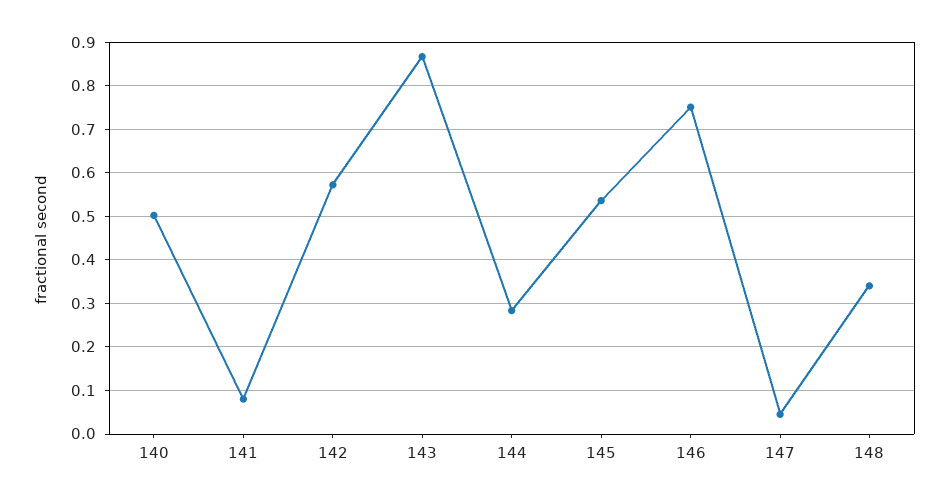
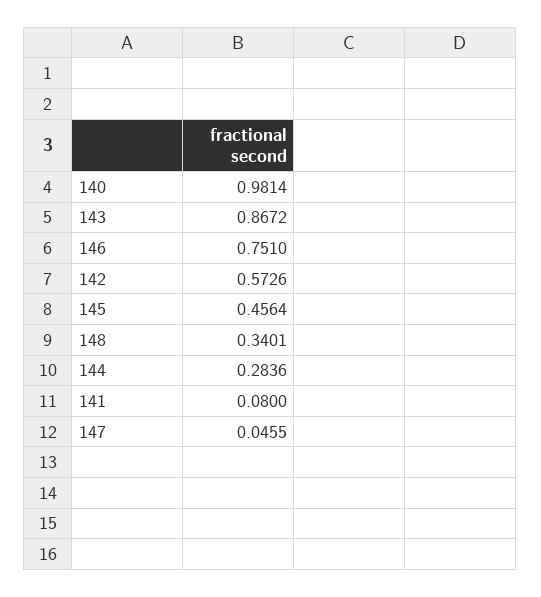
140: 0.5 -> 0.9814
145: 0.54 -> 0.4564

